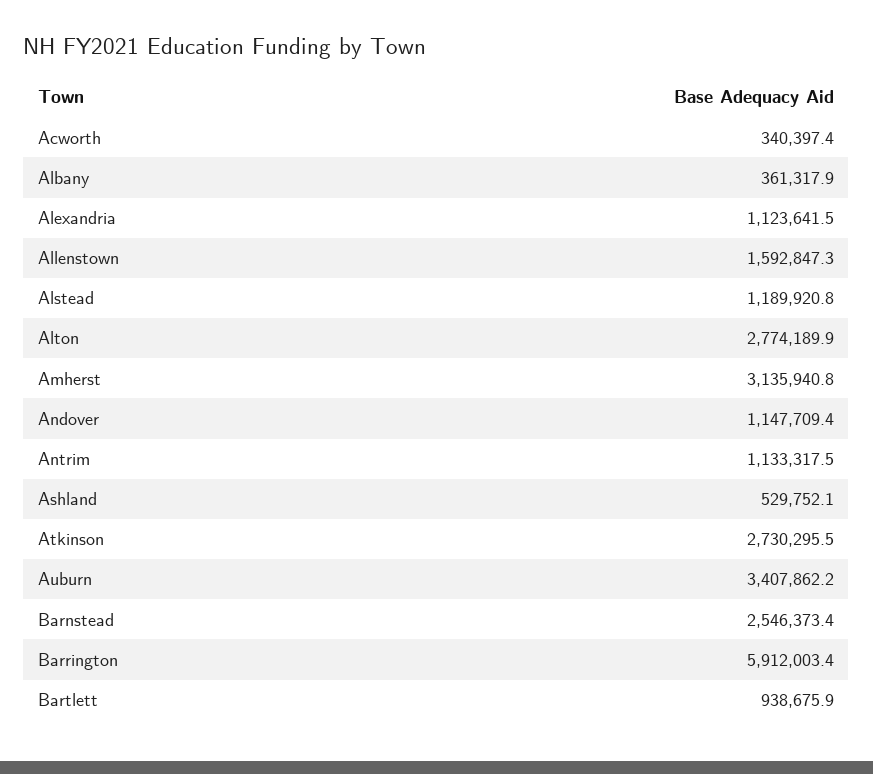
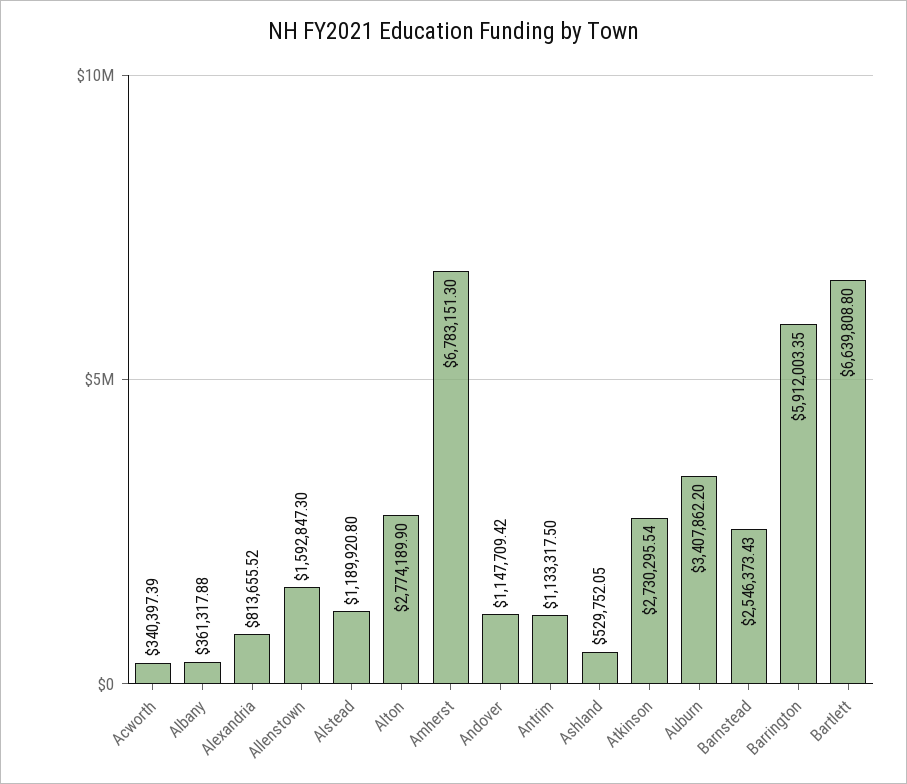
Alexandria: 1123641.5 -> 813655.52
Amherst: 3135940.8 -> 6783151.3
Bartlett: 938675.9 -> 6639808.8

